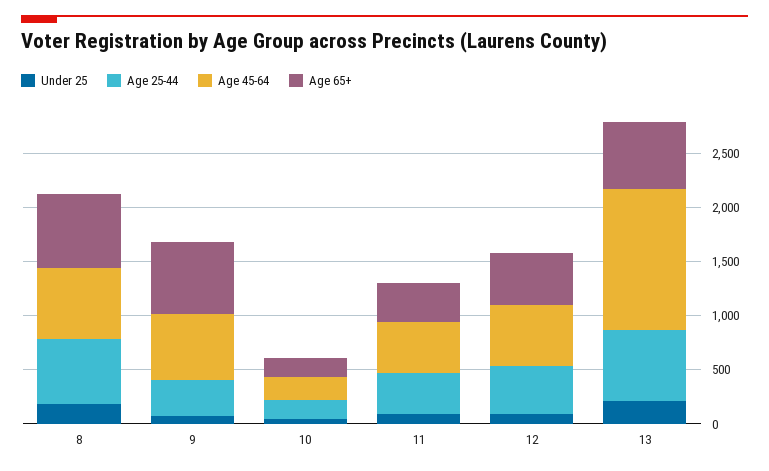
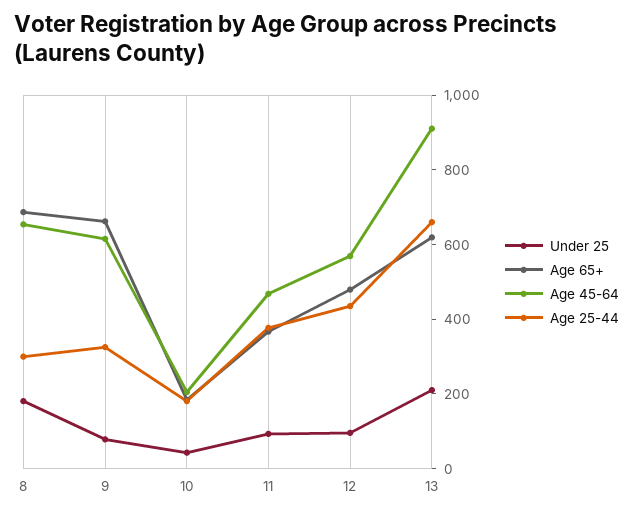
Age 25-44, 8: 600 -> 300
Age 45-64, 13: 1300 -> 900

